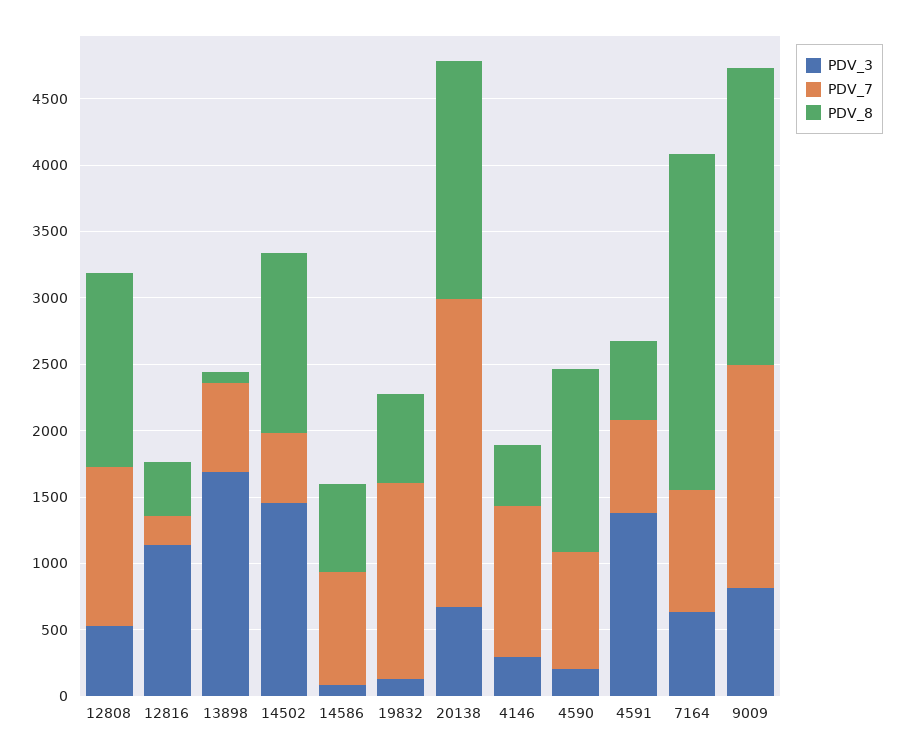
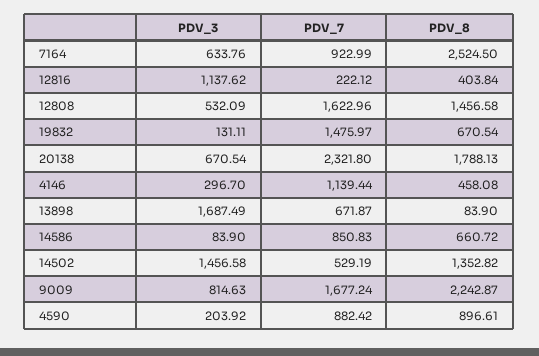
PDV_7, 12808: 1200 -> 1622.96
PDV_8, 4590: 1400 -> 896.61
PDV_3, 4591: 1400 -> none
PDV_7, 4591: 700 -> none
PDV_8, 4591: 600 -> none

